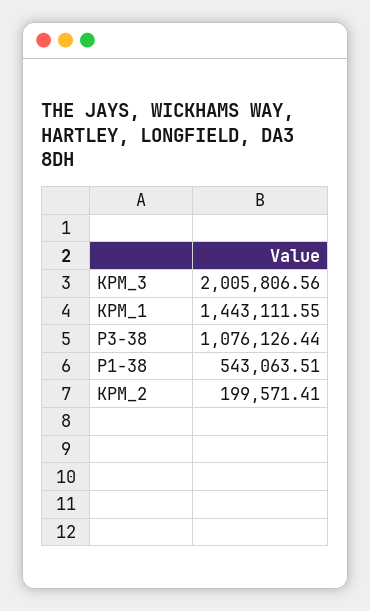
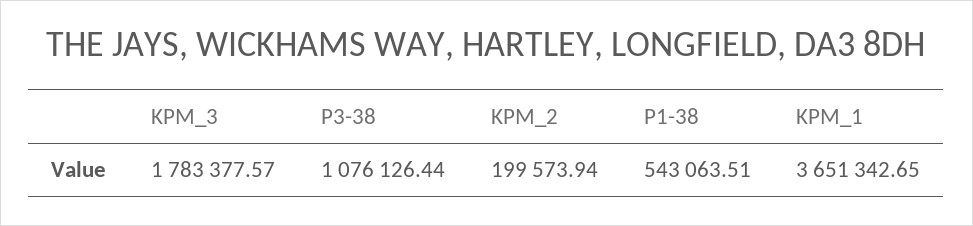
KPM_3: 2005806.56 -> 1783377.57
KPM_1: 1443111.55 -> 3651342.65
KPM_2: 199571.41 -> 199573.94

